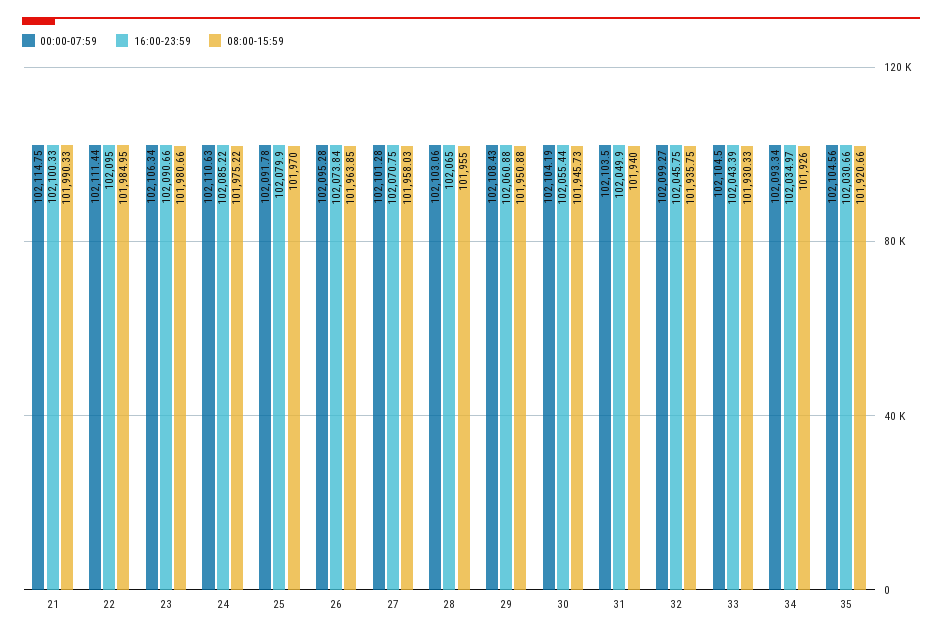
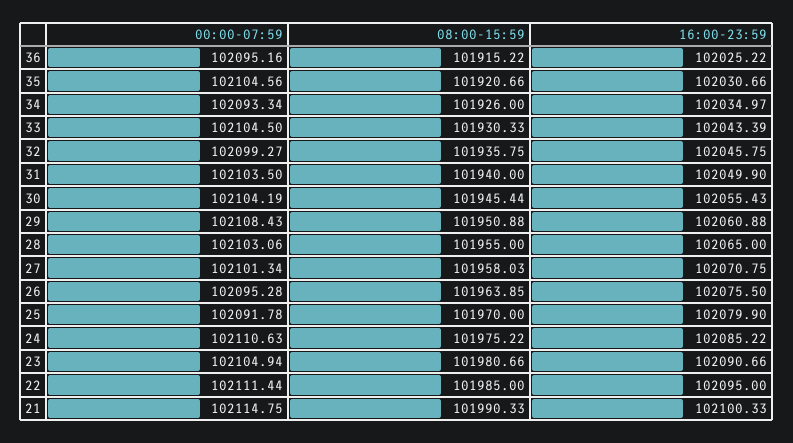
08:00-15:59, 22: 101984.95 -> 101985
00:00-07:59, 23: 102106.34 -> 102104.94
16:00-23:59, 26: 102073.84 -> 102075.5
00:00-07:59, 27: 102101.28 -> 102101.34
16:00-23:59, 30: 102055.44 -> 102055.43
08:00-15:59, 30: 101945.73 -> 101945.44
00:00-07:59, 36: none -> 102095.16
08:00-15:59, 36: none -> 101915.22
16:00-23:59, 36: none -> 102025.22

